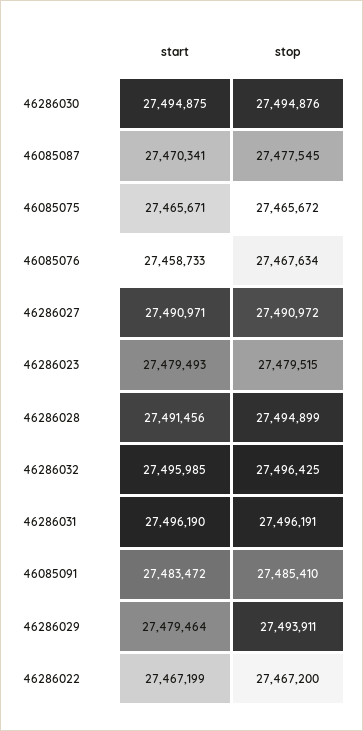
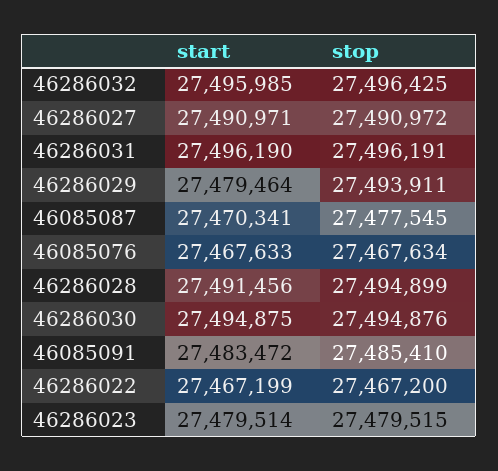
start, 46085075: 27465671 -> none
stop, 46085075: 27465672 -> none
start, 46085076: 27458733 -> 27467633
start, 46286023: 27479493 -> 27479514

